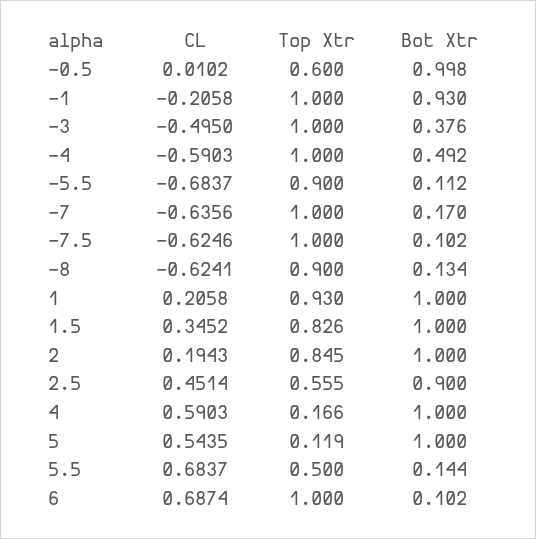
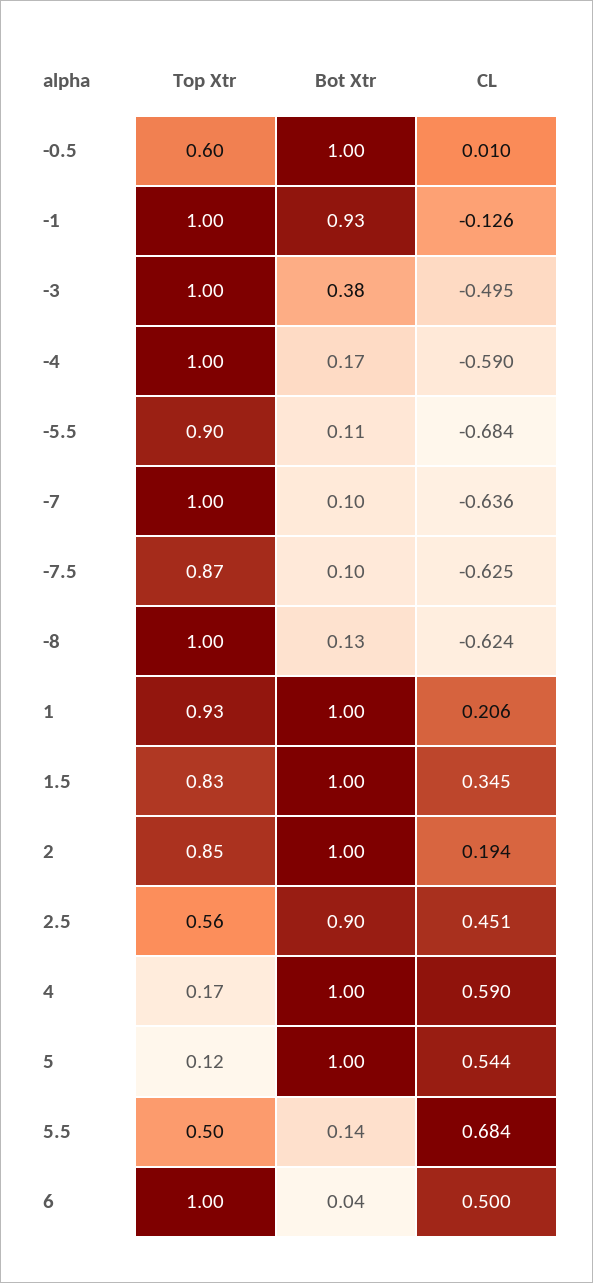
CL, -1: -0.2058 -> -0.126
Bot Xtr, -4: 0.492 -> 0.17
Bot Xtr, -7: 0.17 -> 0.1
Top Xtr, -7.5: 1 -> 0.87
Top Xtr, -8: 0.9 -> 1
CL, 6: 0.6874 -> 0.5
Bot Xtr, 6: 0.102 -> 0.04

